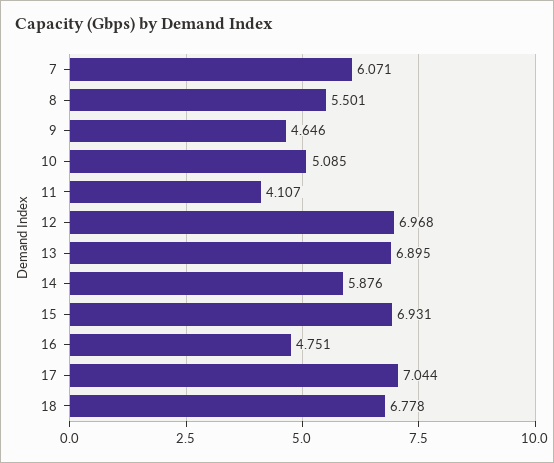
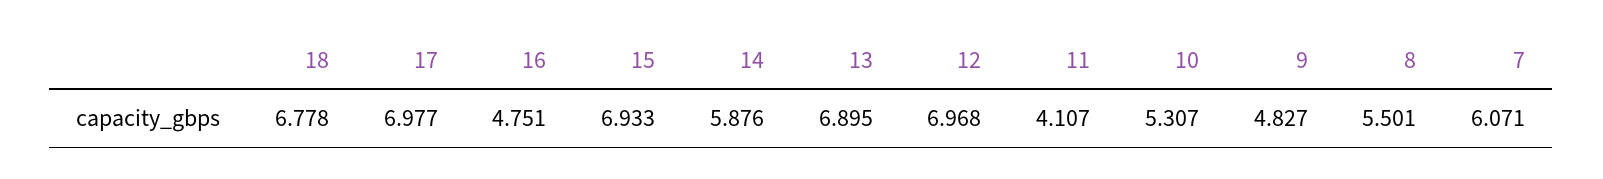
9: 4.646 -> 4.827
10: 5.085 -> 5.307
15: 6.931 -> 6.933
17: 7.044 -> 6.977

